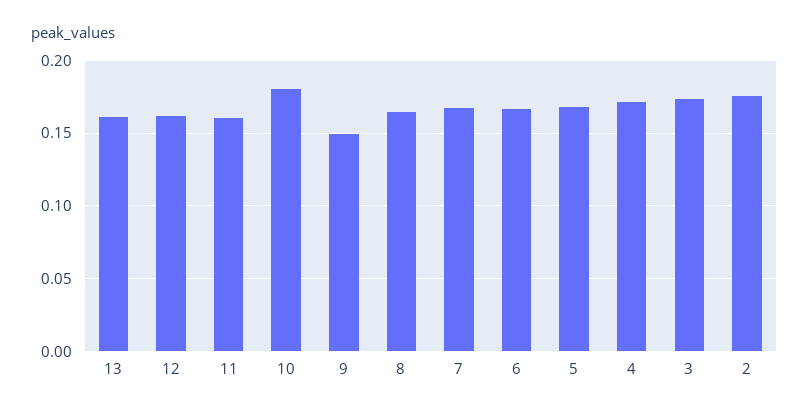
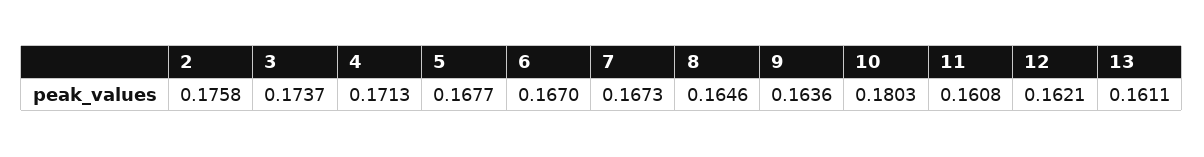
9: 0.15 -> 0.1636

